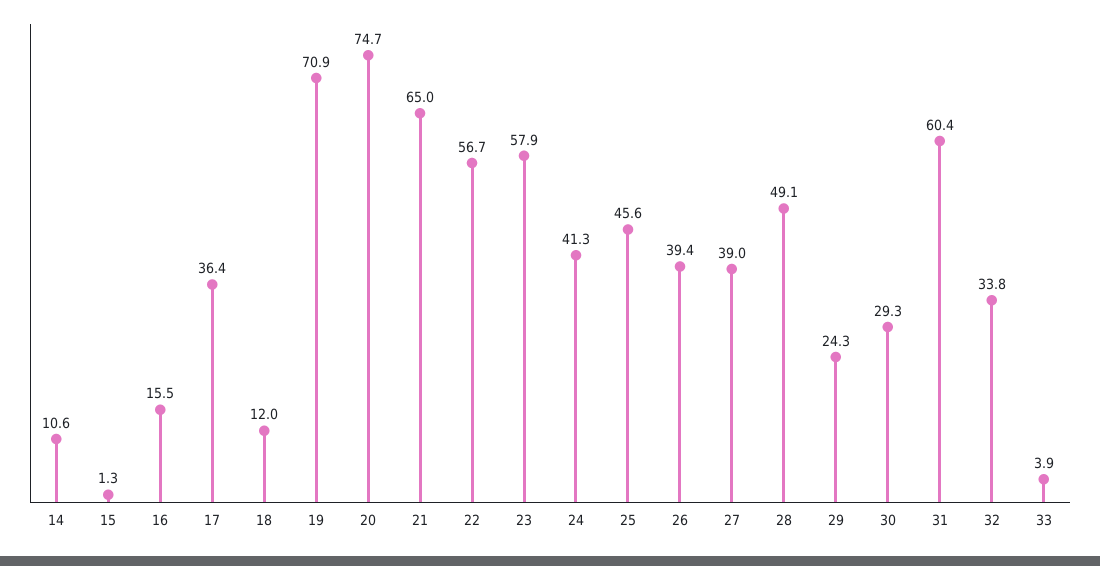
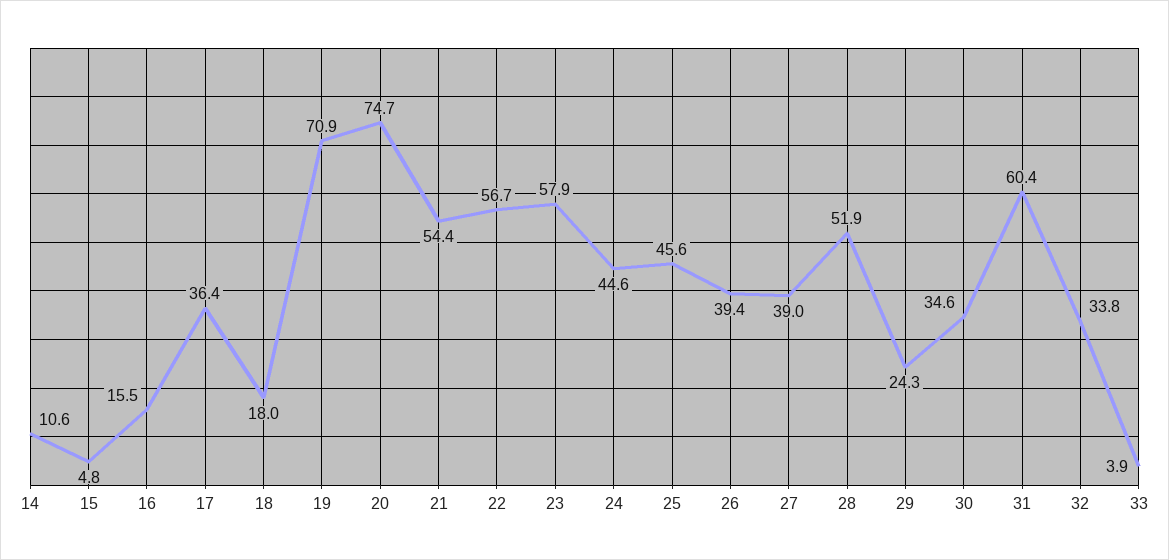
15: 1.3 -> 4.8
18: 12 -> 18
21: 65 -> 54.4
24: 41.3 -> 44.6
28: 49.1 -> 51.9
30: 29.3 -> 34.6

